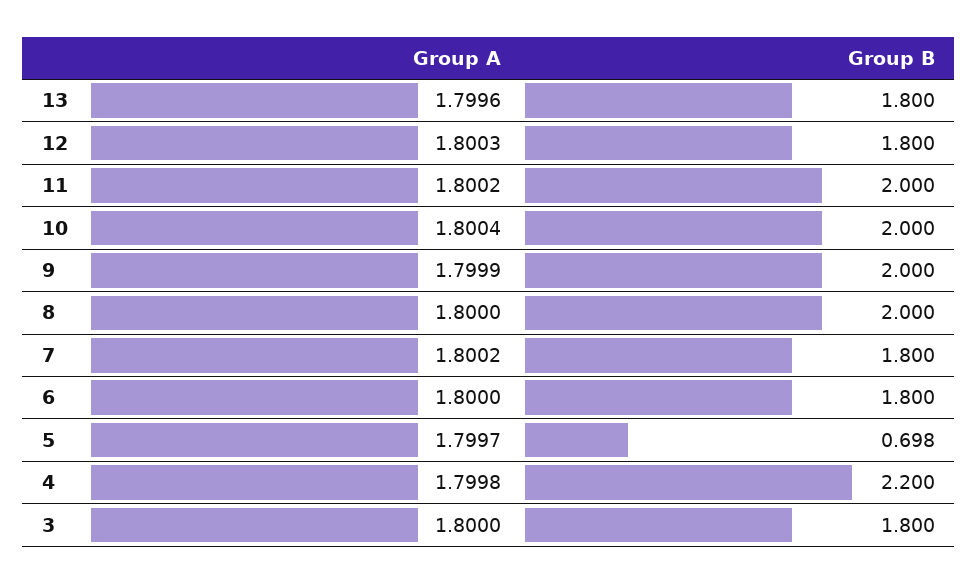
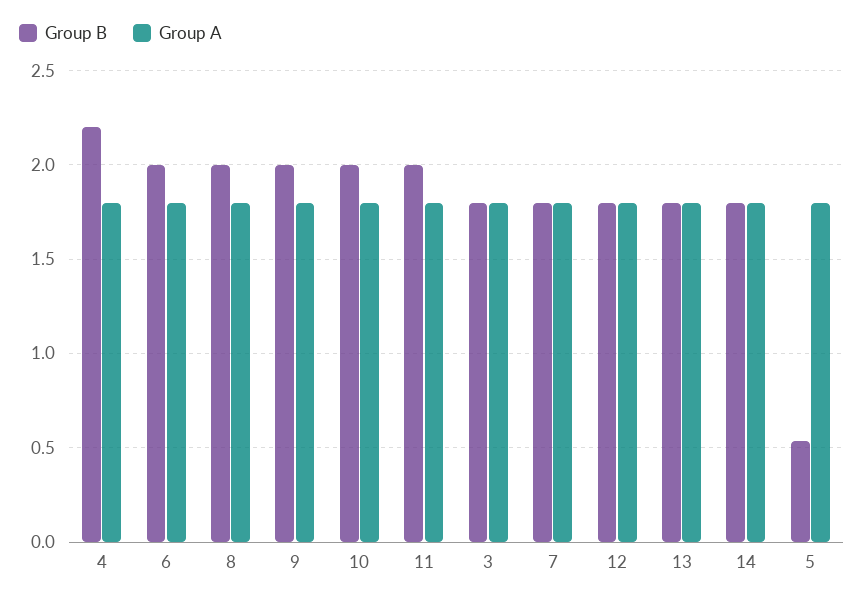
Group B, 6: 1.8 -> 2
Group B, 5: 0.698 -> 0.55
Group B, 14: none -> 1.8
Group A, 14: none -> 1.8

